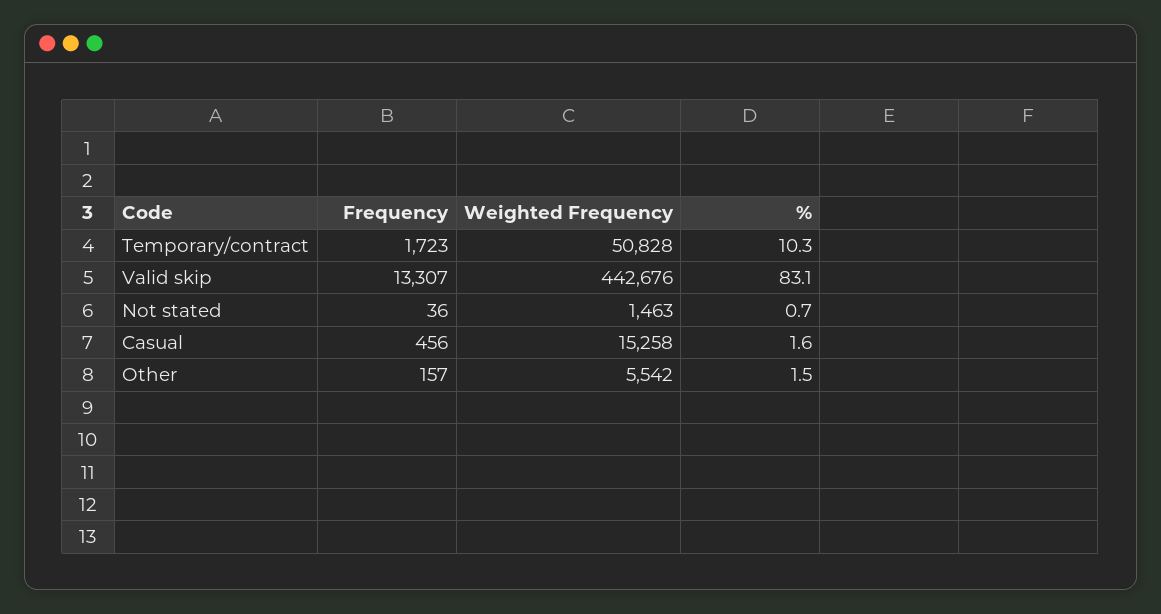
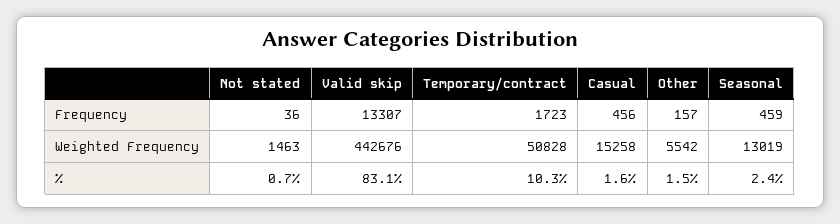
Frequency, Seasonal: none -> 459
Weighted Frequency, Seasonal: none -> 13019
%, Seasonal: none -> 2.4

